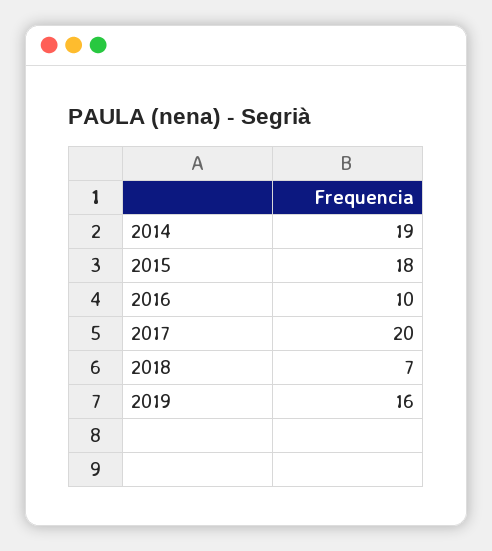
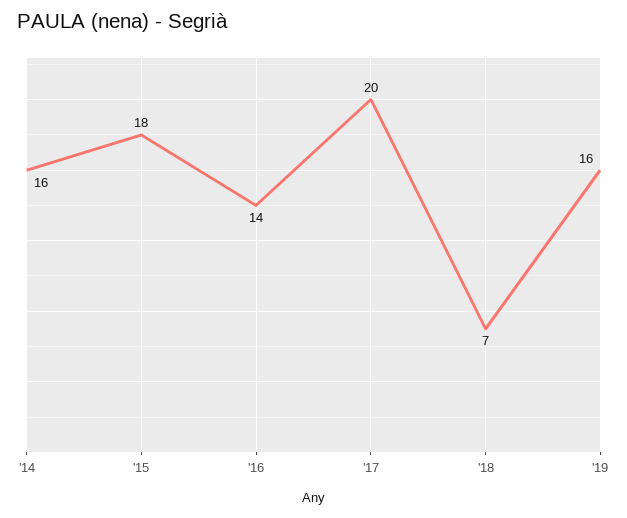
2014: 19 -> 16
2016: 10 -> 14

